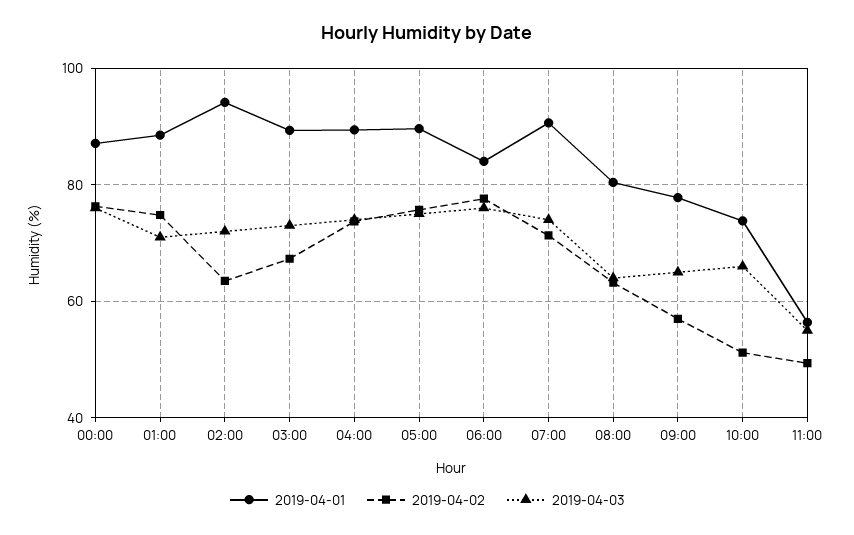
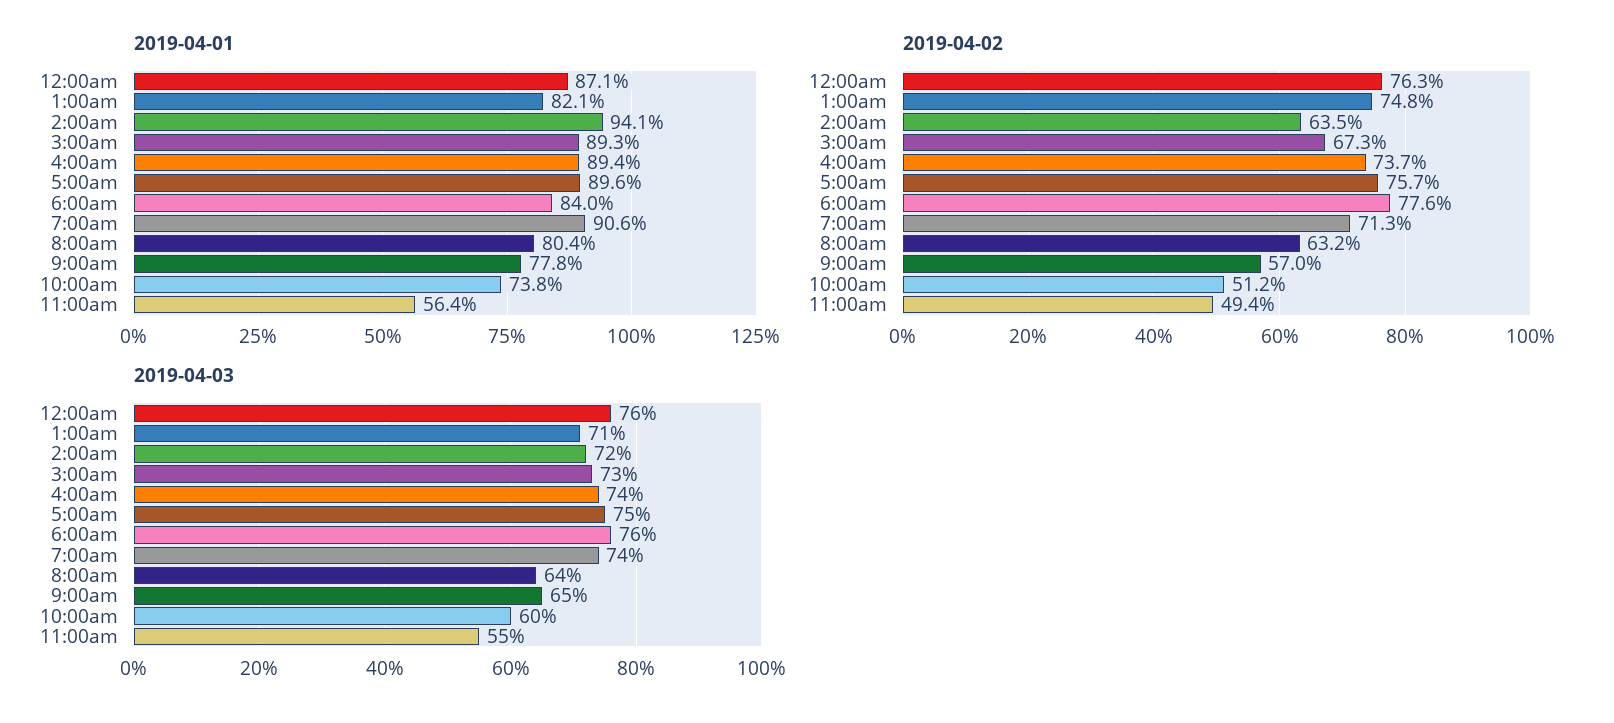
2019-04-01, 01:00: 88 -> 82.1
2019-04-03, 10:00: 66 -> 60

